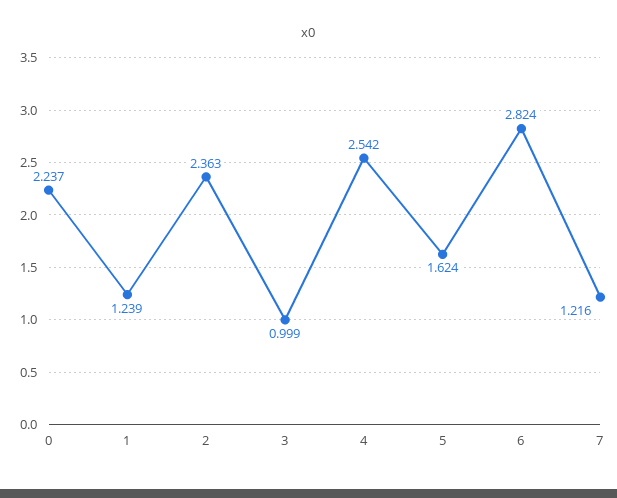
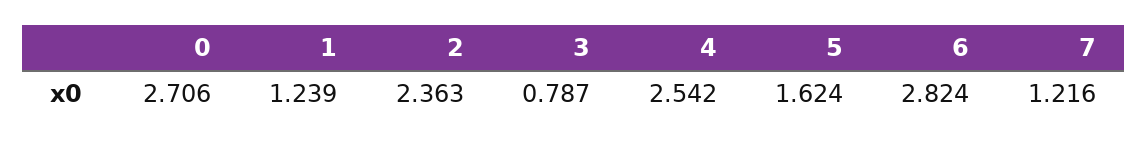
0: 2.237 -> 2.706
3: 0.999 -> 0.787

